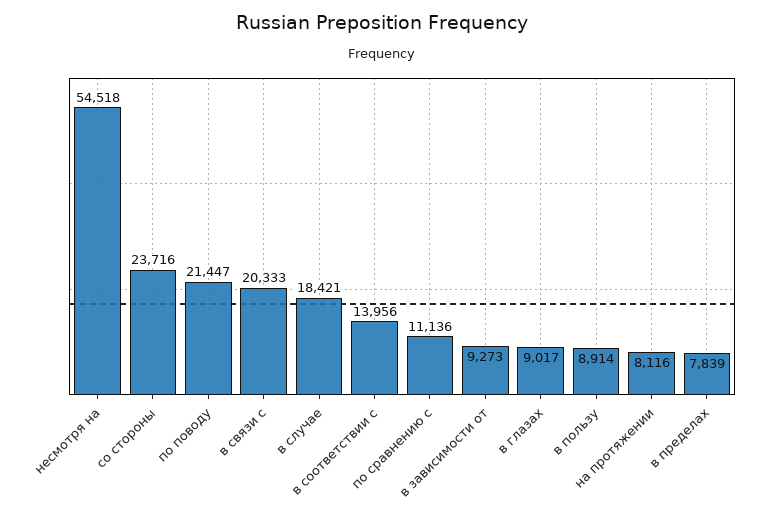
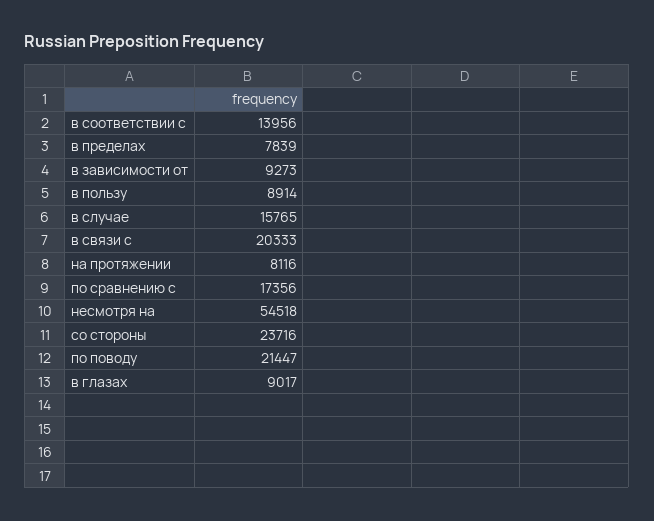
в случае: 18421 -> 15765
по сравнению с: 11136 -> 17356

